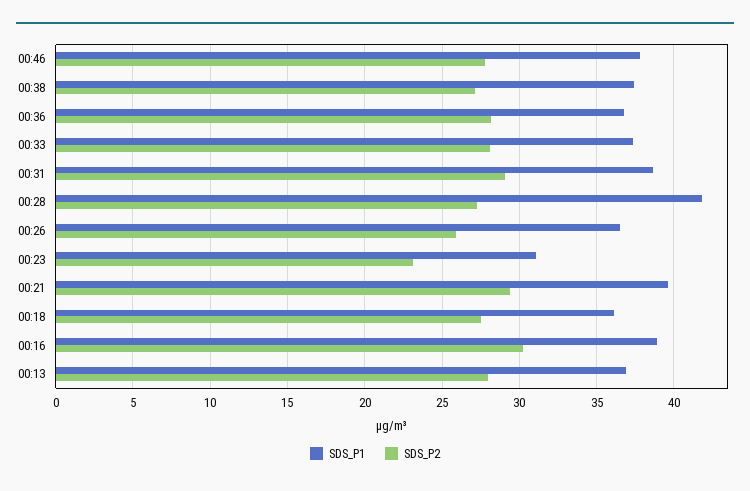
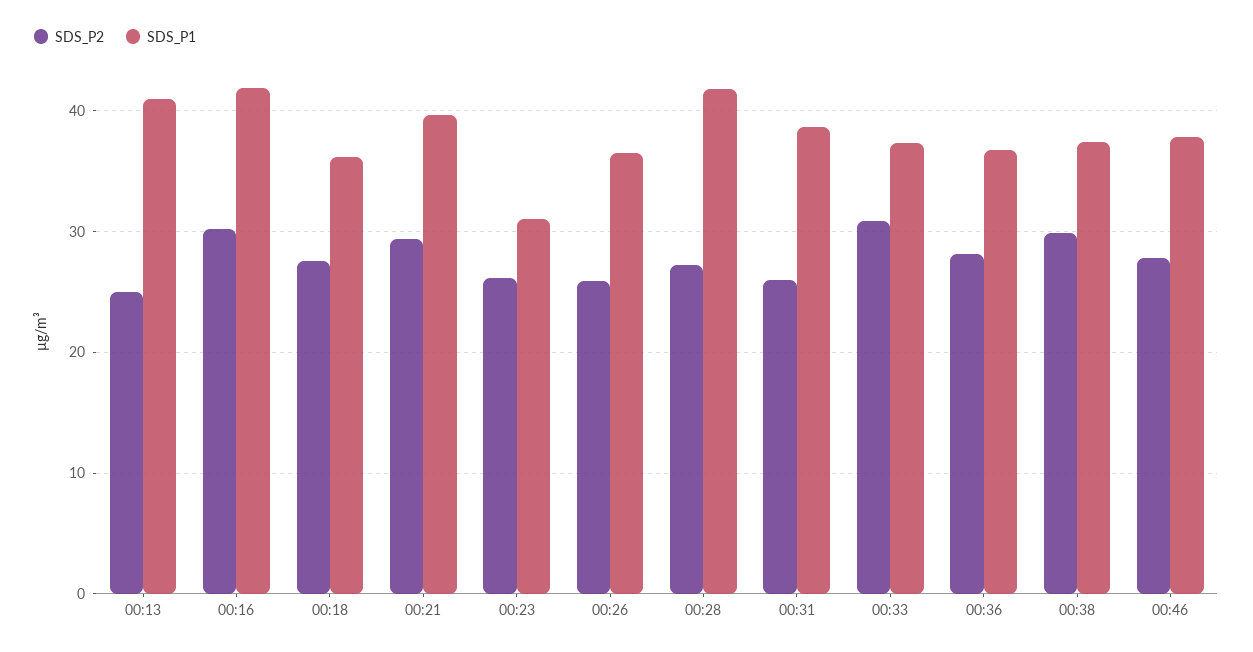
SDS_P2, 00:38: 27 -> 30
SDS_P2, 00:33: 28 -> 31
SDS_P2, 00:31: 29 -> 26
SDS_P2, 00:23: 23 -> 26
SDS_P1, 00:16: 39 -> 42
SDS_P1, 00:13: 37 -> 41
SDS_P2, 00:13: 28 -> 25

